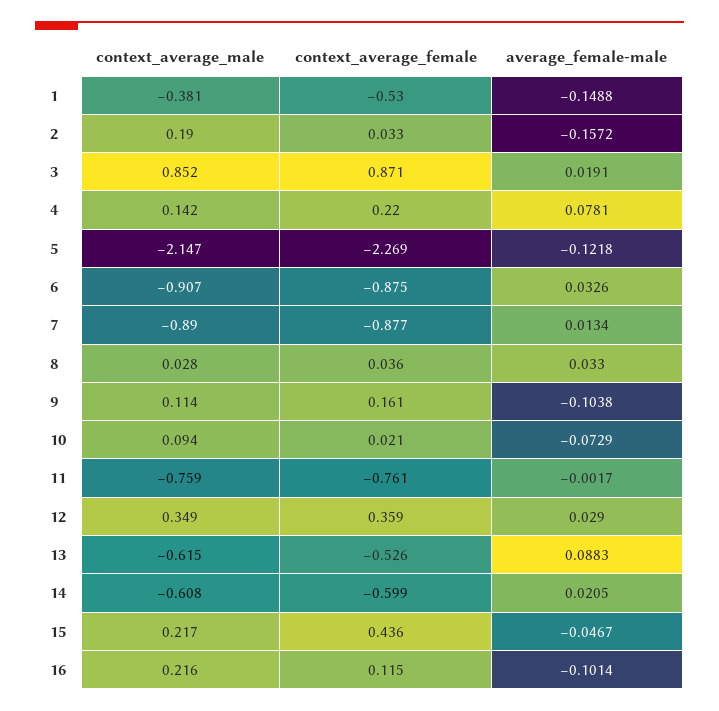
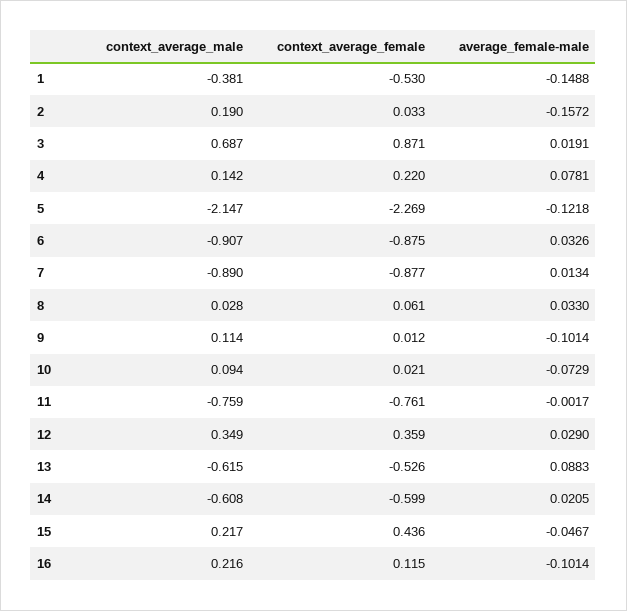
context_average_male, 3: 0.852 -> 0.687
context_average_female, 8: 0.036 -> 0.061
context_average_female, 9: 0.161 -> 0.012
average_female-male, 9: -0.1038 -> -0.1014

